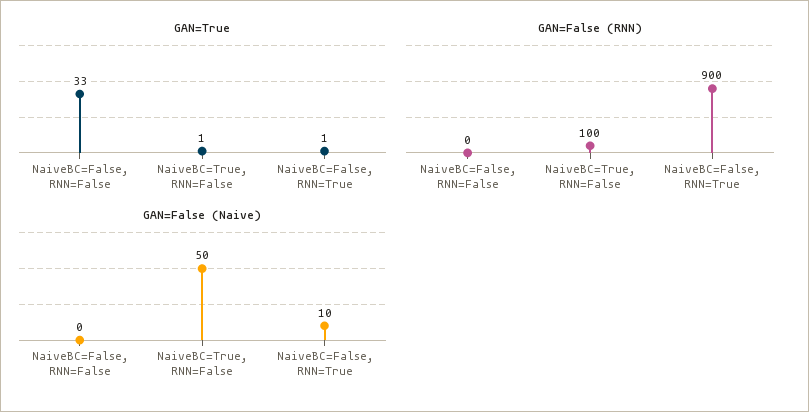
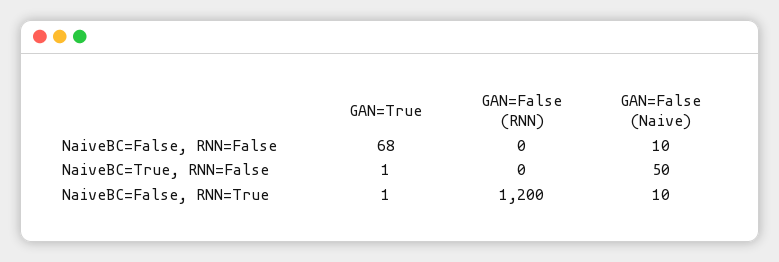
GAN=True, NaiveBC=False, RNN=False: 33 -> 68
GAN=False (RNN), NaiveBC=True, RNN=False: 100 -> 0
GAN=False (RNN), NaiveBC=False, RNN=True: 900 -> 1200
GAN=False (Naive), NaiveBC=False, RNN=False: 0 -> 10

